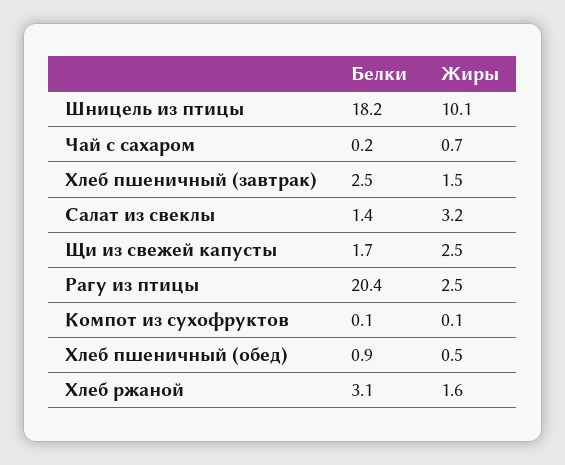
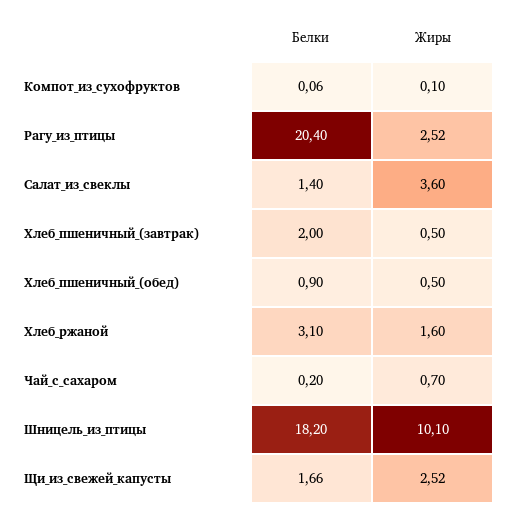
Белки, Хлеб пшеничный (завтрак): 2.5 -> 2
Жиры, Хлеб пшеничный (завтрак): 1.5 -> 0.5
Жиры, Салат из свеклы: 3.2 -> 3.6

